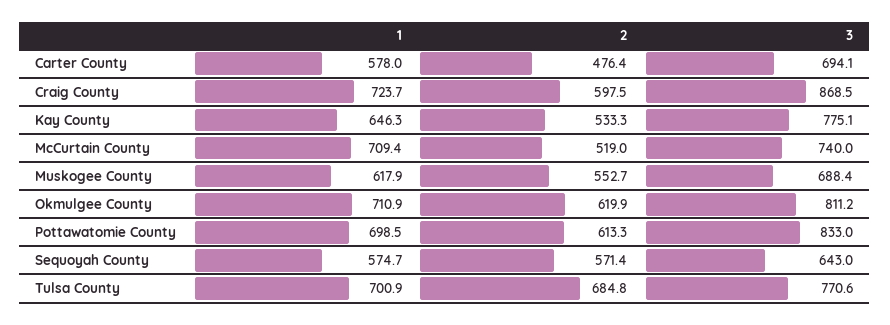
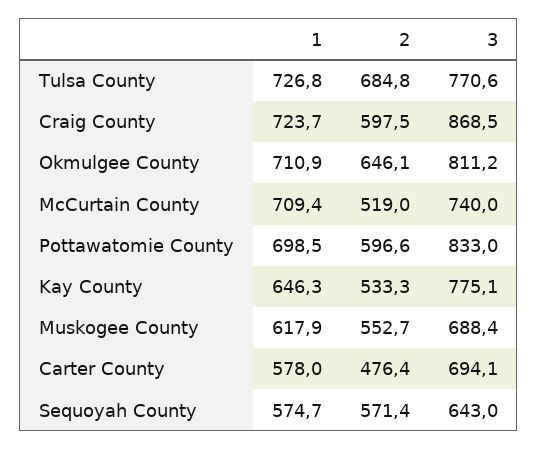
2, Okmulgee County: 619.9 -> 646.1
2, Pottawatomie County: 613.3 -> 596.6
1, Tulsa County: 700.9 -> 726.8

